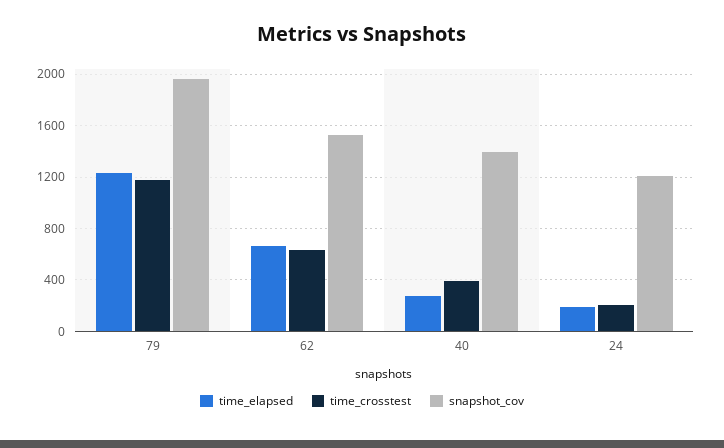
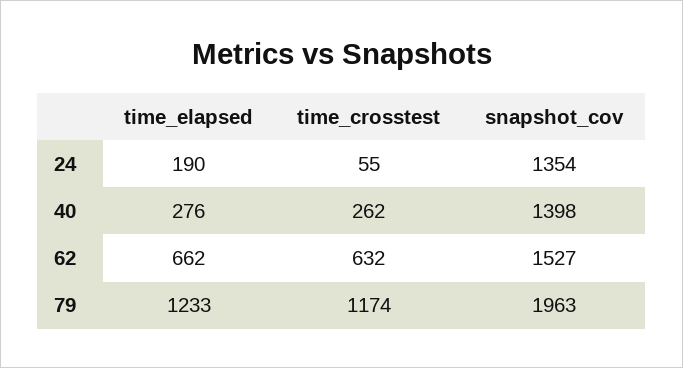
time_crosstest, 40: 400 -> 262
time_crosstest, 24: 200 -> 55
snapshot_cov, 24: 1200 -> 1354

